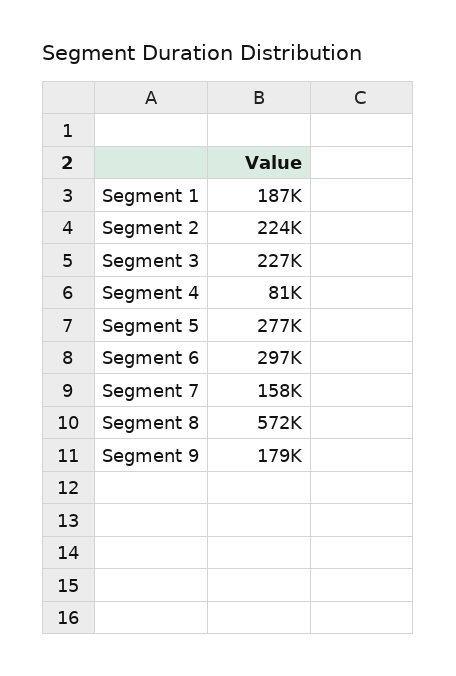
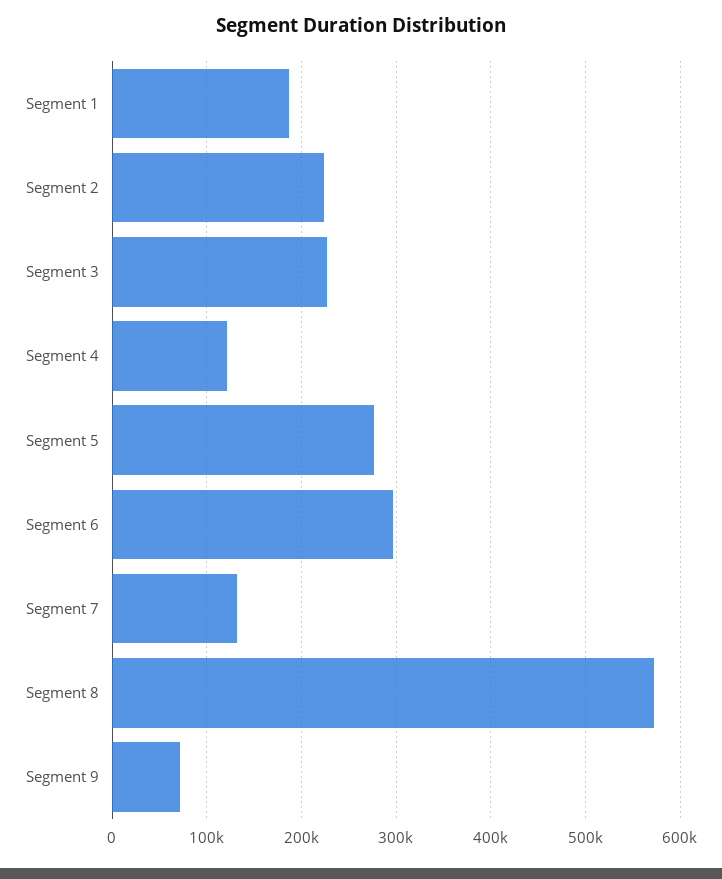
Segment 4: 81000 -> 120000
Segment 7: 158000 -> 130000
Segment 9: 179000 -> 70000

